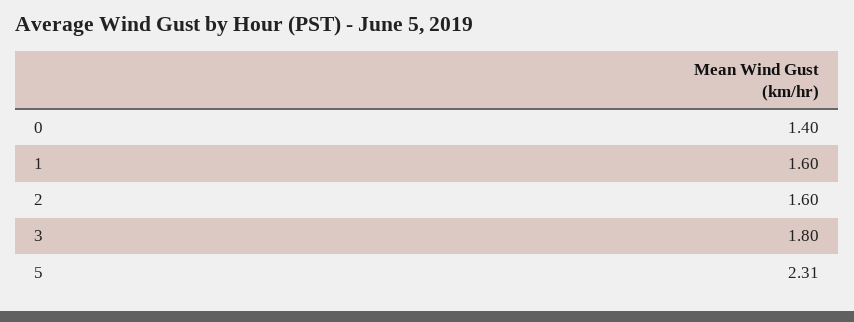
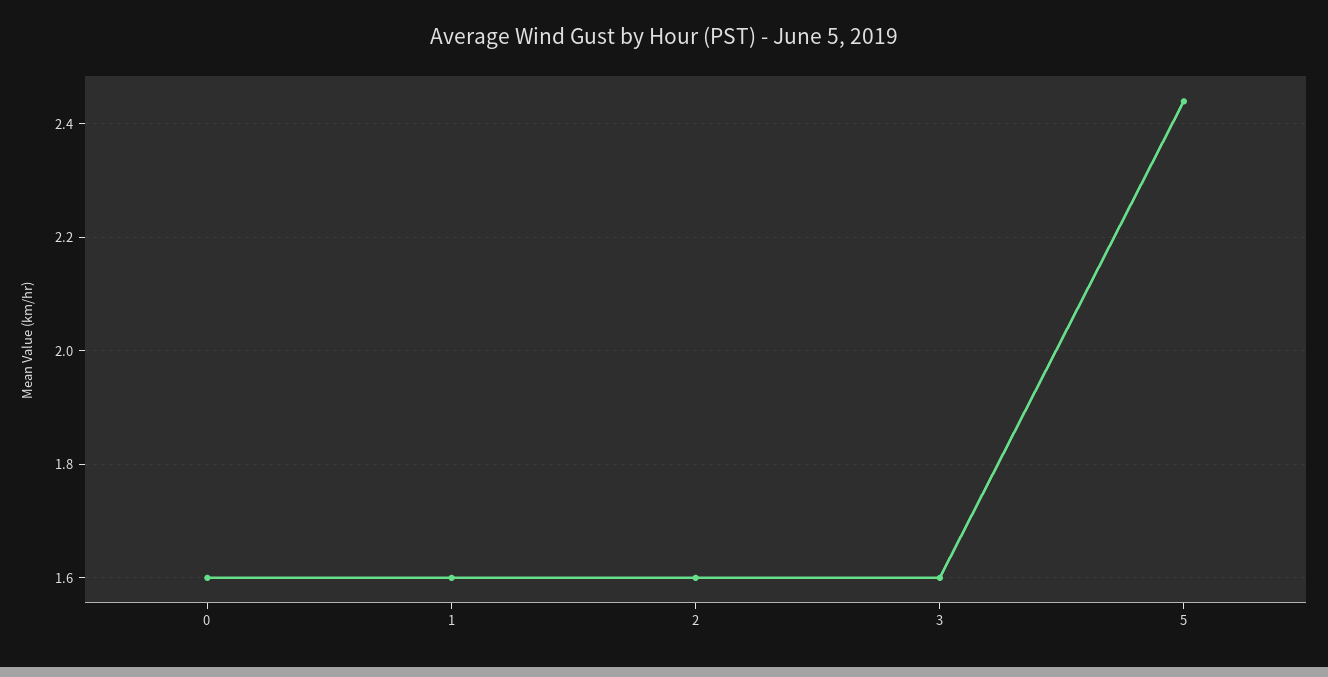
0: 1.4 -> 1.6
3: 1.8 -> 1.6
5: 2.31 -> 2.45

